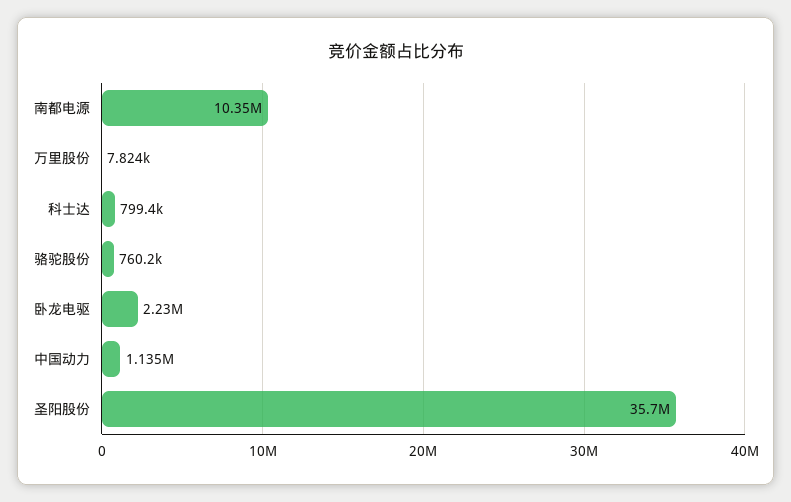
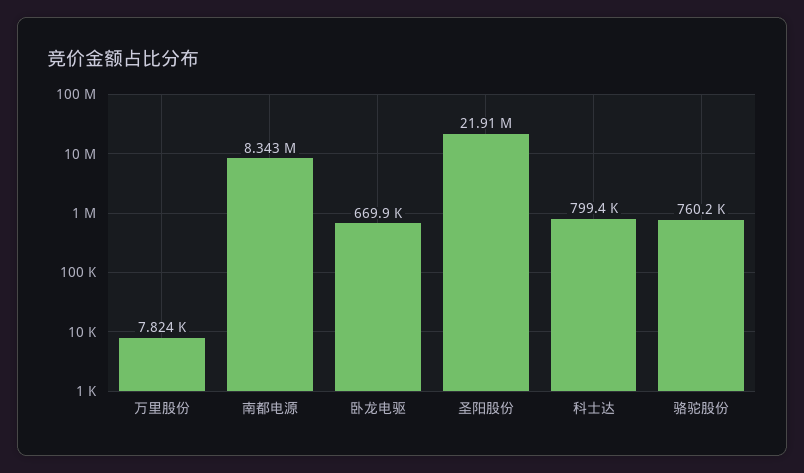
南都电源: 10350000 -> 8343000
卧龙电驱: 2230000 -> 669900
中国动力: 1135000 -> none
圣阳股份: 35700000 -> 21910000

